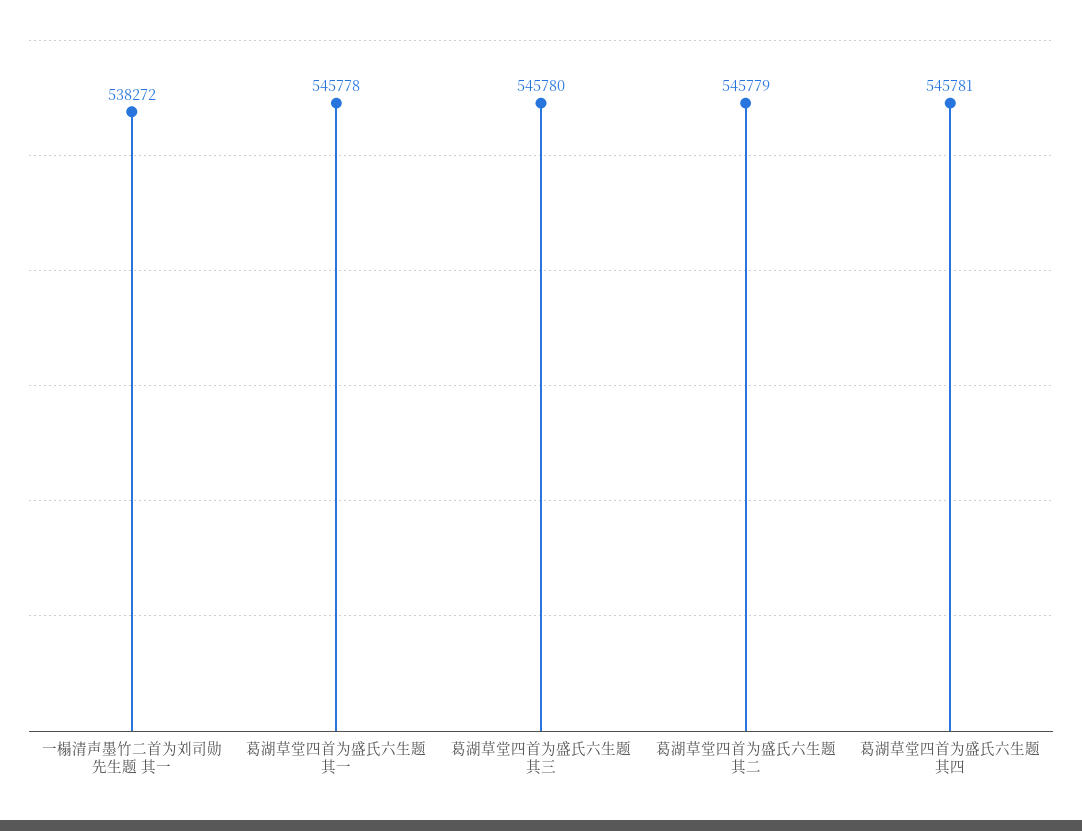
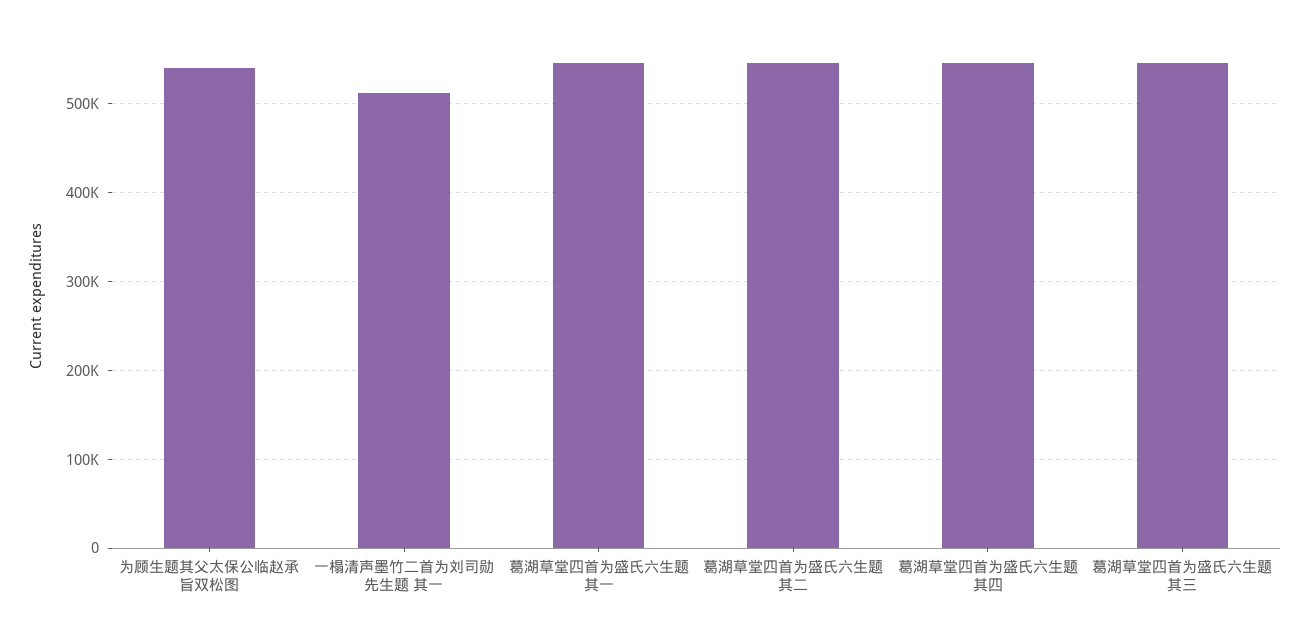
一榻清声墨竹二首为刘司勋先生题 其一: 538272 -> 510000
为顾生题其父太保公临赵承旨双松图: none -> 540000

